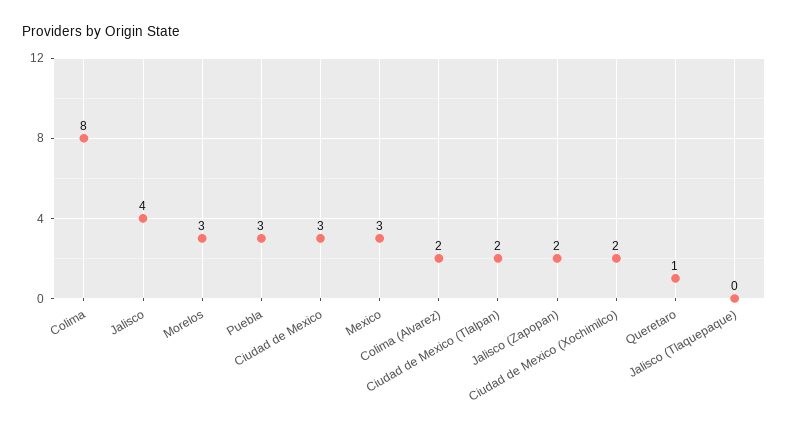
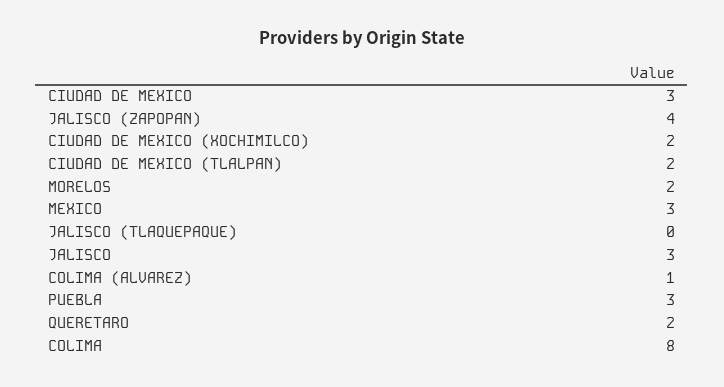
Jalisco: 4 -> 3
Morelos: 3 -> 2
Colima (Alvarez): 2 -> 1
Jalisco (Zapopan): 2 -> 4
Queretaro: 1 -> 2

